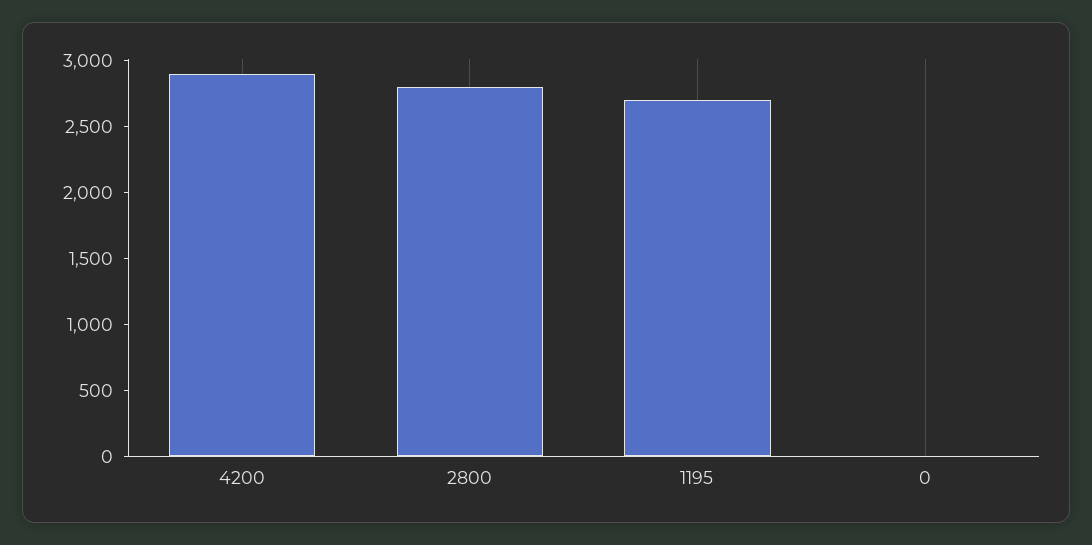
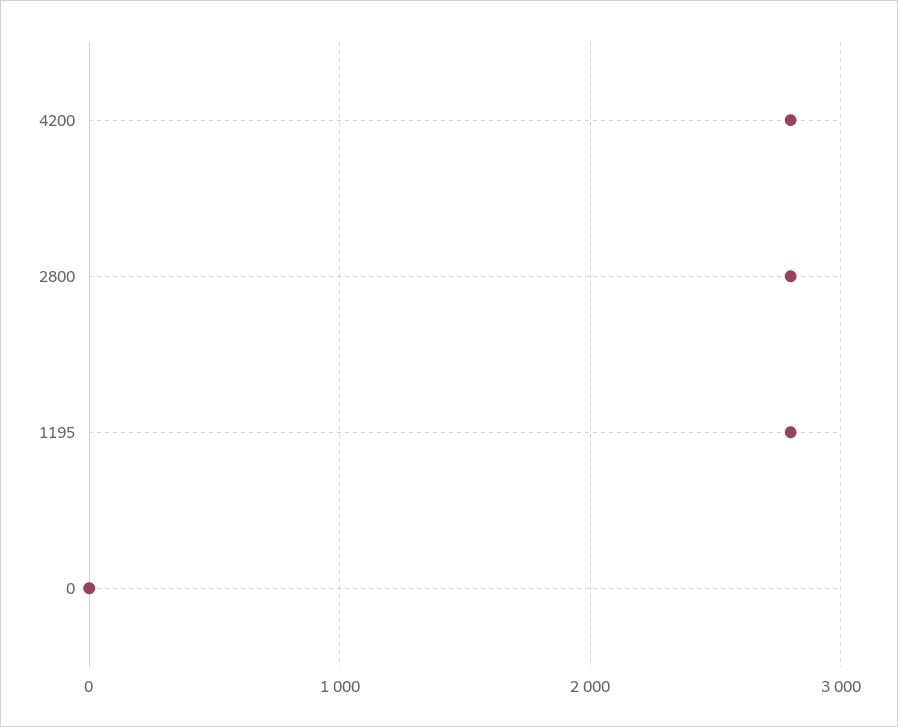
4200: 2900 -> 2800
1195: 2700 -> 2800

